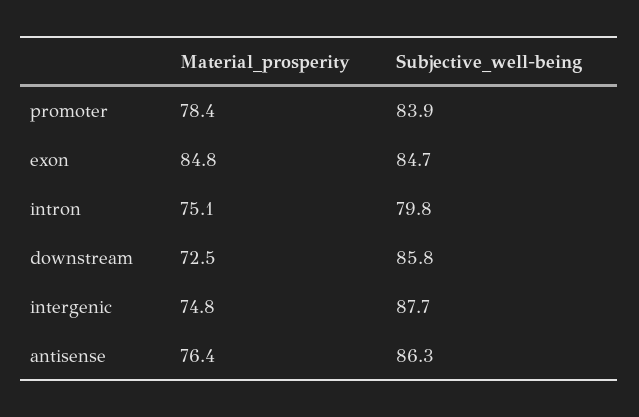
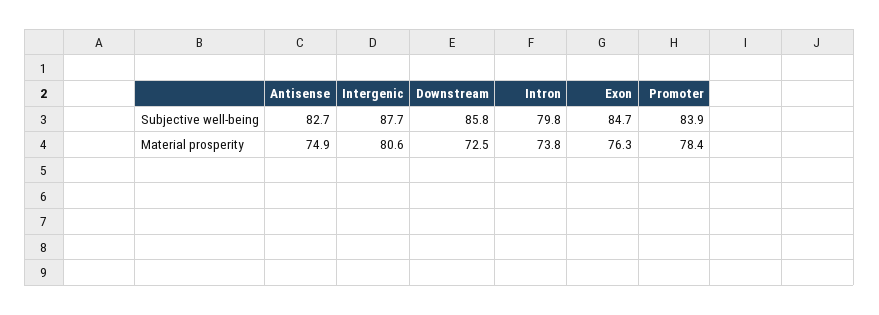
Material_prosperity, exon: 84.8 -> 76.3
Material_prosperity, intron: 75.1 -> 73.8
Material_prosperity, intergenic: 74.8 -> 80.6
Material_prosperity, antisense: 76.4 -> 74.9
Subjective_well-being, antisense: 86.3 -> 82.7

